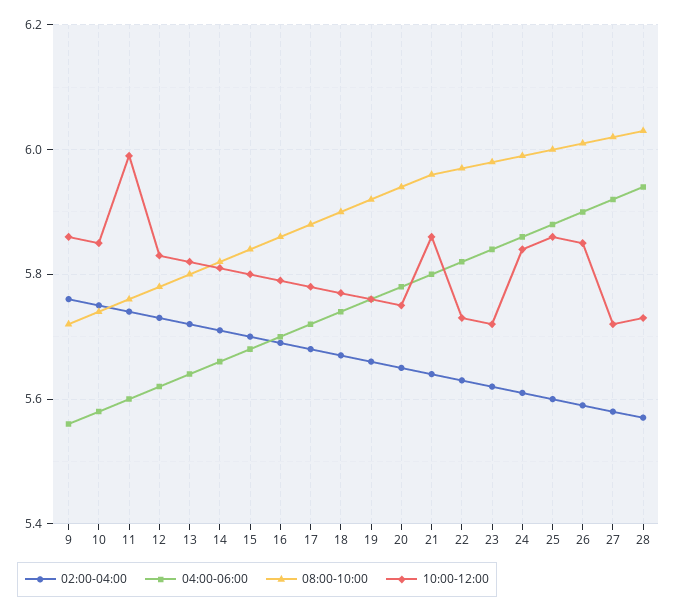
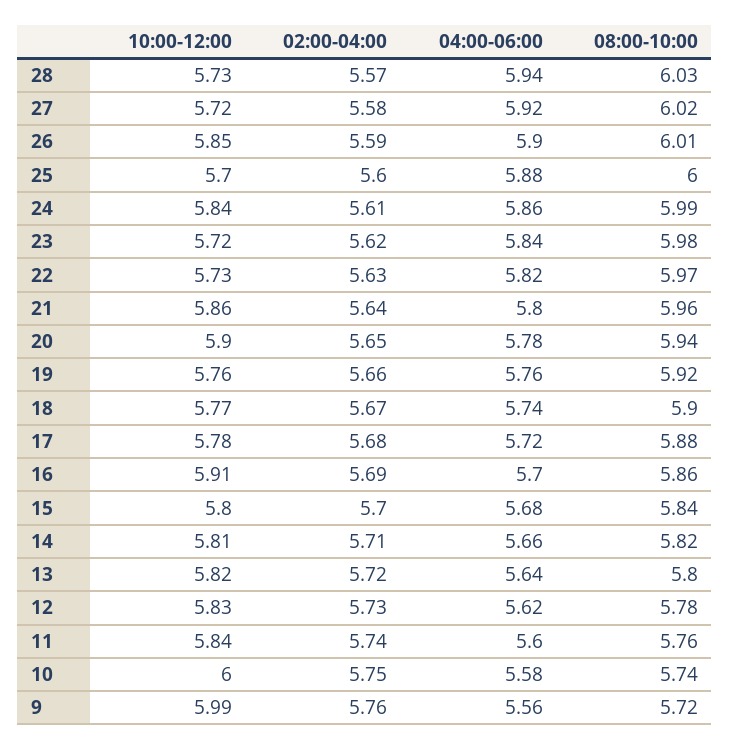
10:00-12:00, 9: 5.85 -> 5.99
10:00-12:00, 10: 5.85 -> 6
10:00-12:00, 11: 6 -> 5.84
10:00-12:00, 16: 5.8 -> 5.91
10:00-12:00, 20: 5.75 -> 5.9
10:00-12:00, 25: 5.85 -> 5.7

